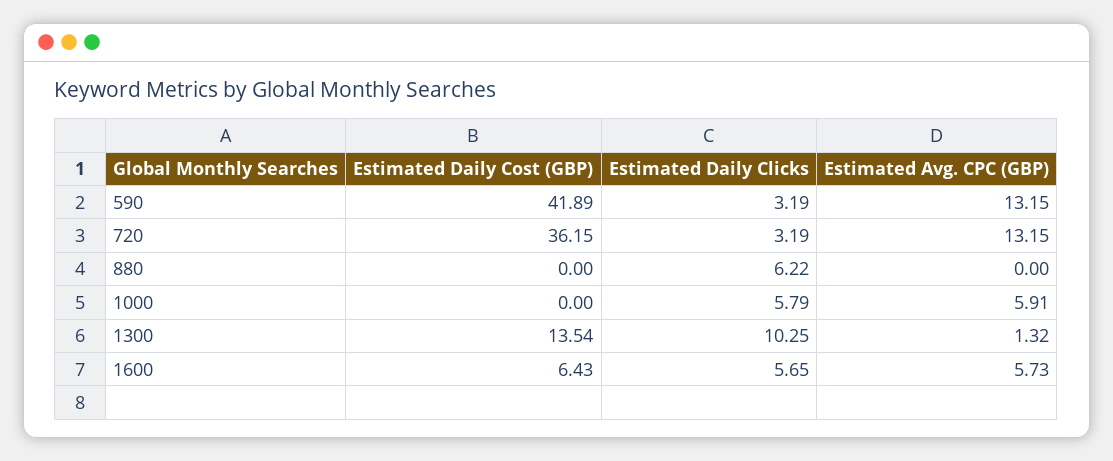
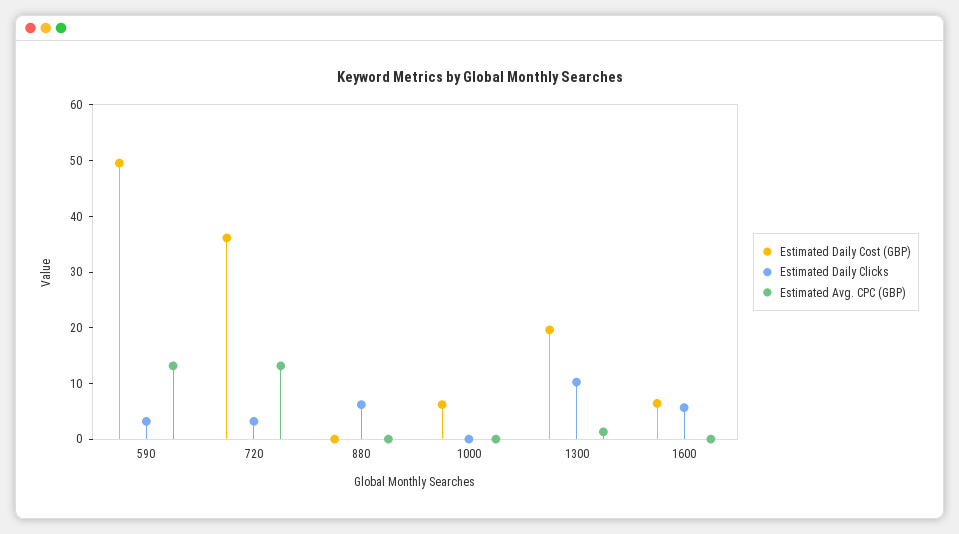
Estimated Daily Cost (GBP), 590: 41.89 -> 50
Estimated Daily Cost (GBP), 1000: 0 -> 6
Estimated Daily Clicks, 1000: 5.79 -> 0
Estimated Avg. CPC (GBP), 1000: 5.91 -> 0
Estimated Daily Cost (GBP), 1300: 13.54 -> 20
Estimated Avg. CPC (GBP), 1600: 5.73 -> 0

